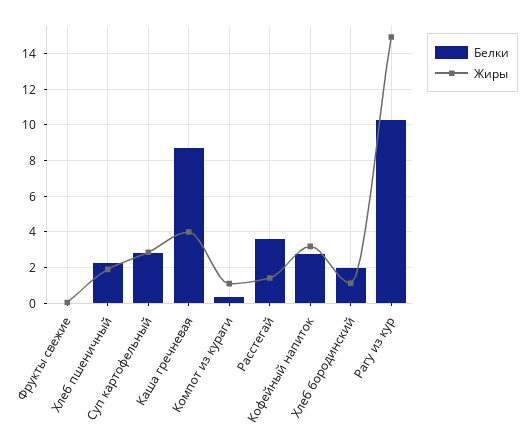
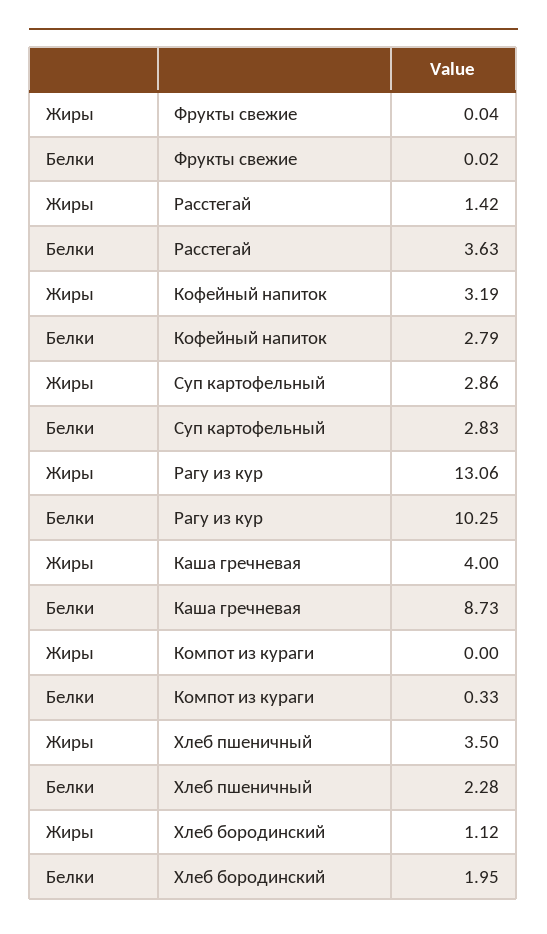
Жиры, Хлеб пшеничный: 2 -> 3.5
Жиры, Компот из кураги: 1 -> 0
Жиры, Рагу из кур: 15 -> 13.06

